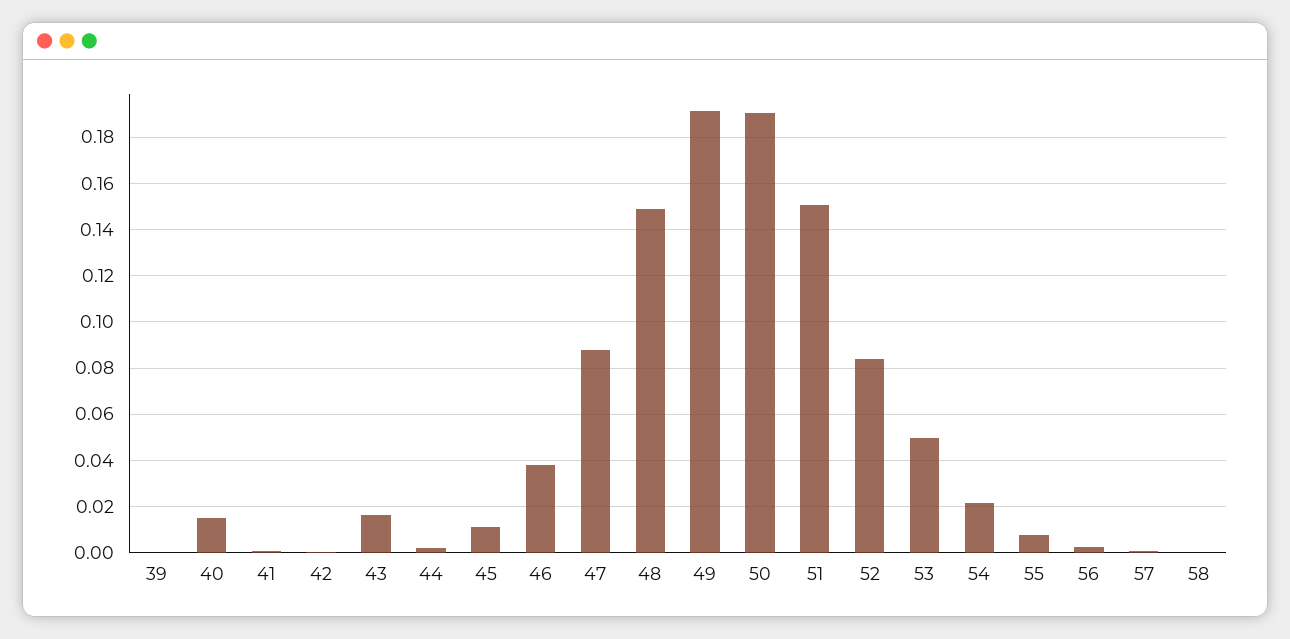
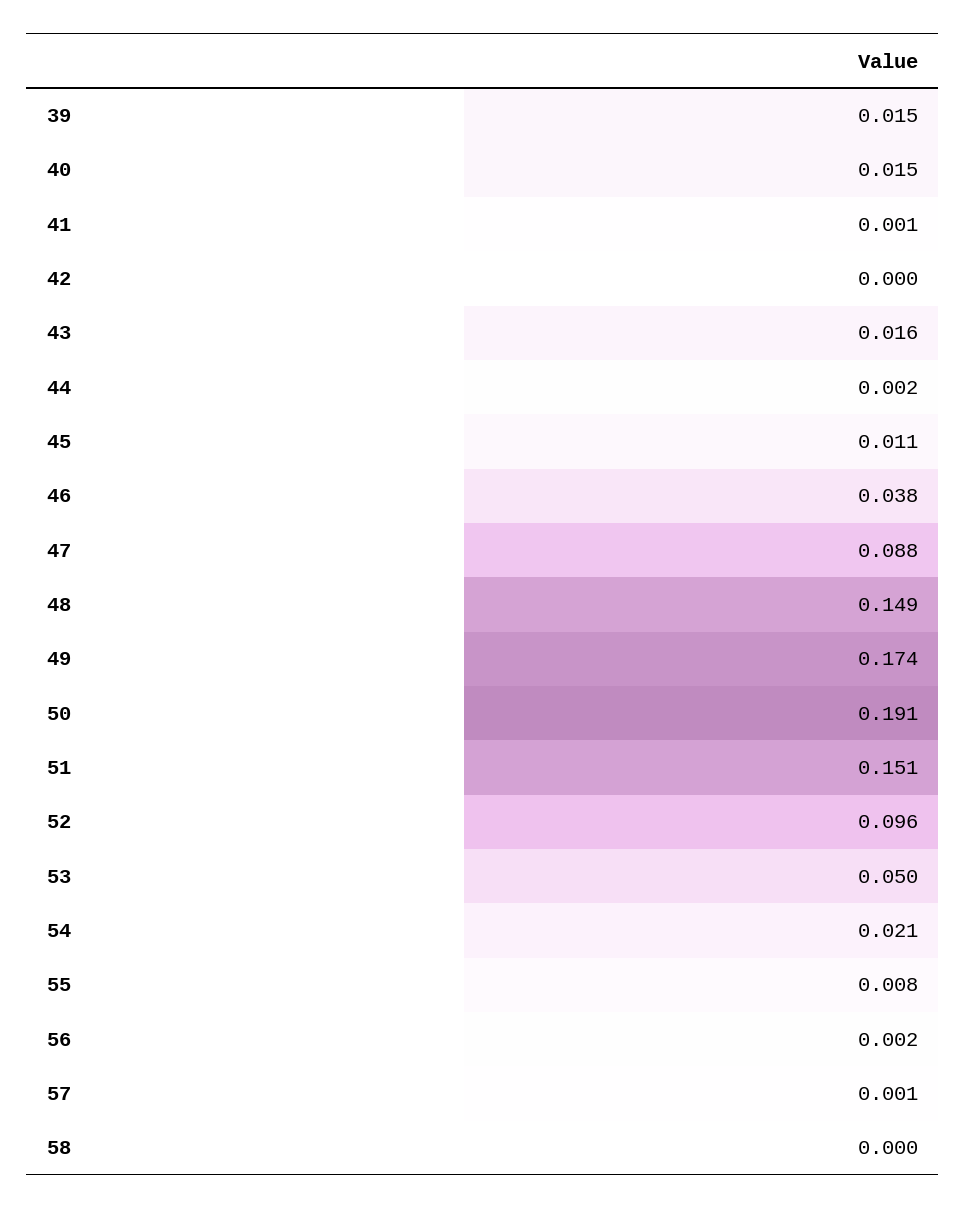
39: 0 -> 0.015
49: 0.19 -> 0.174
52: 0.085 -> 0.096

